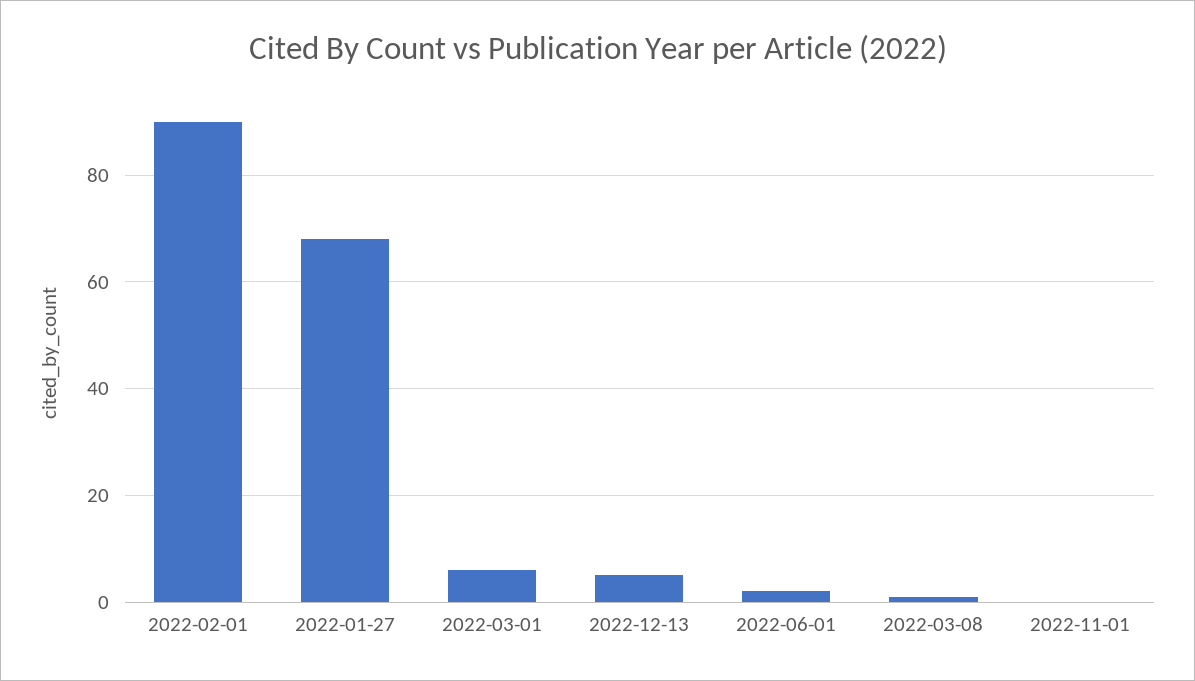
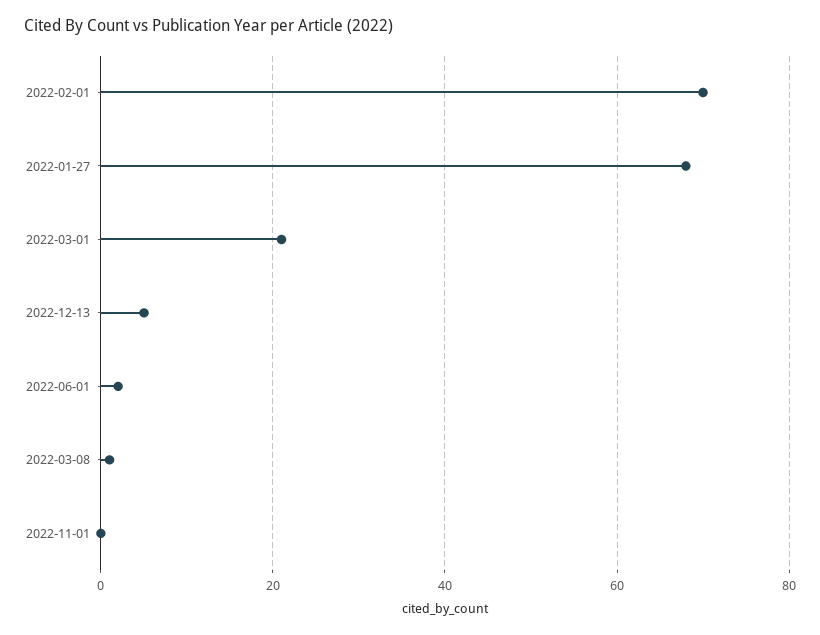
2022-02-01: 90 -> 70
2022-03-01: 5 -> 20

